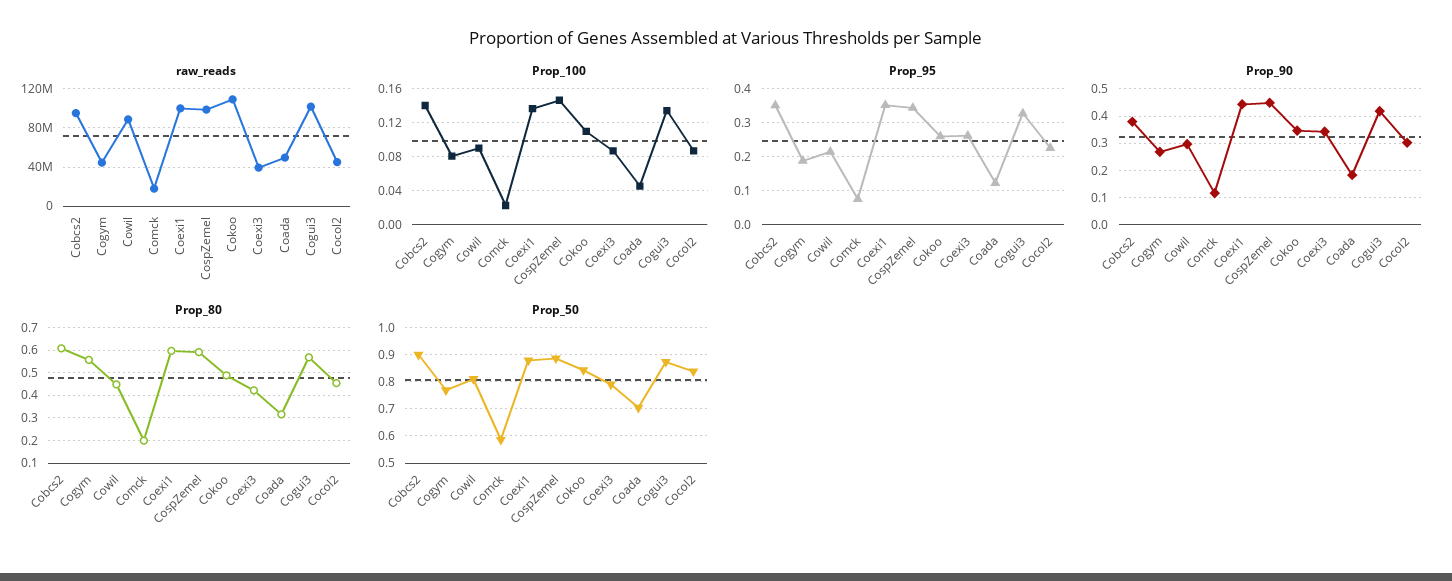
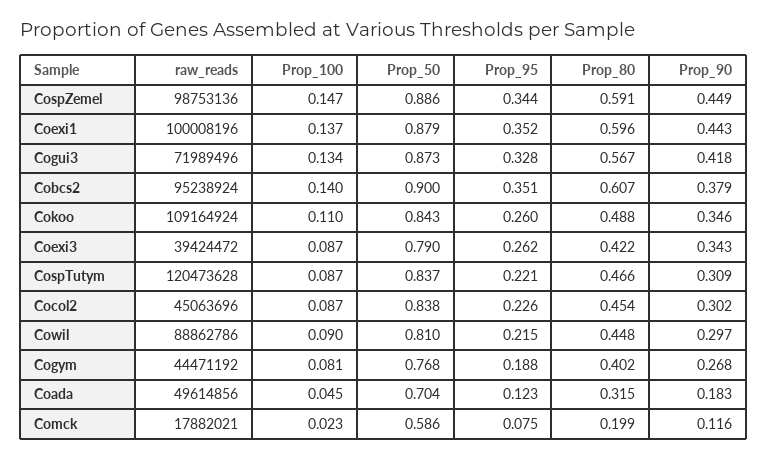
raw_reads, Cogui3: 100000000 -> 71989496
Prop_80, Cogym: 0.55 -> 0.402
raw_reads, CospTutym: none -> 120473628
Prop_100, CospTutym: none -> 0.087
Prop_50, CospTutym: none -> 0.837
Prop_95, CospTutym: none -> 0.221
Prop_80, CospTutym: none -> 0.466
Prop_90, CospTutym: none -> 0.309

